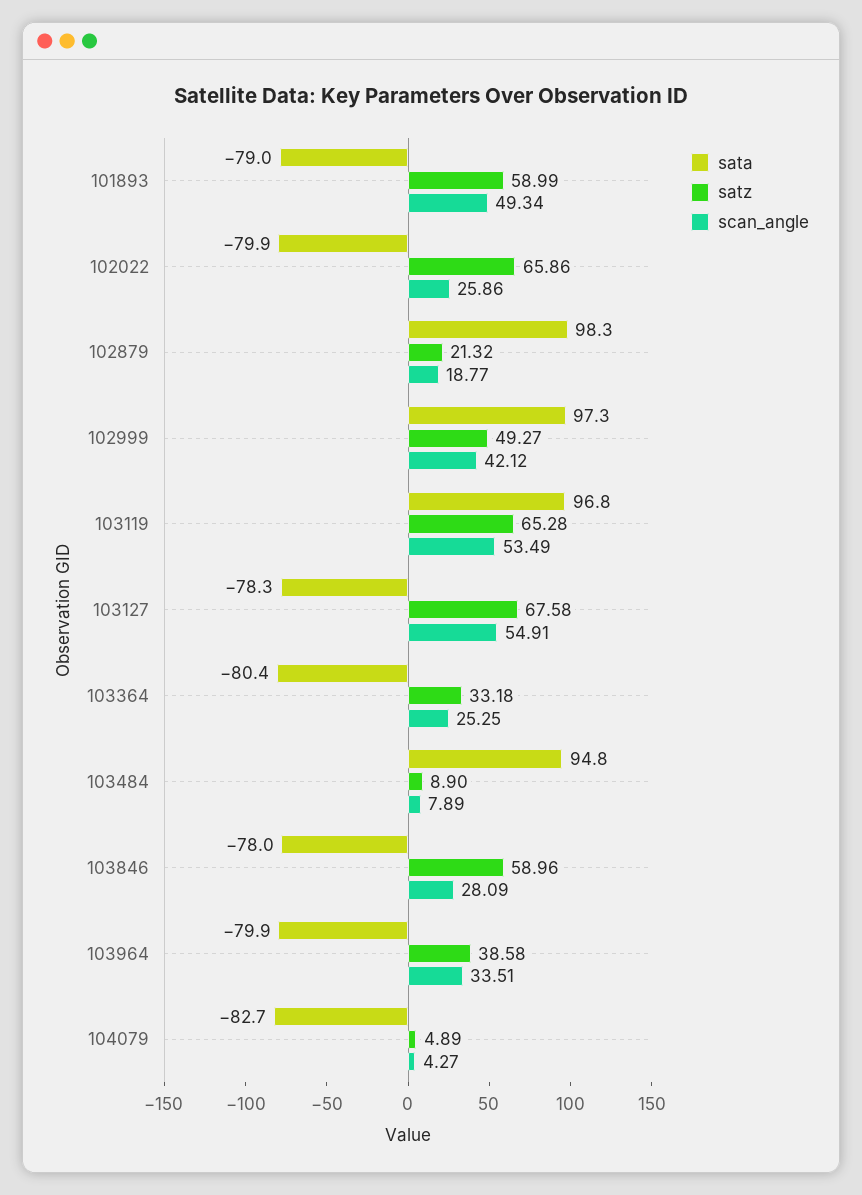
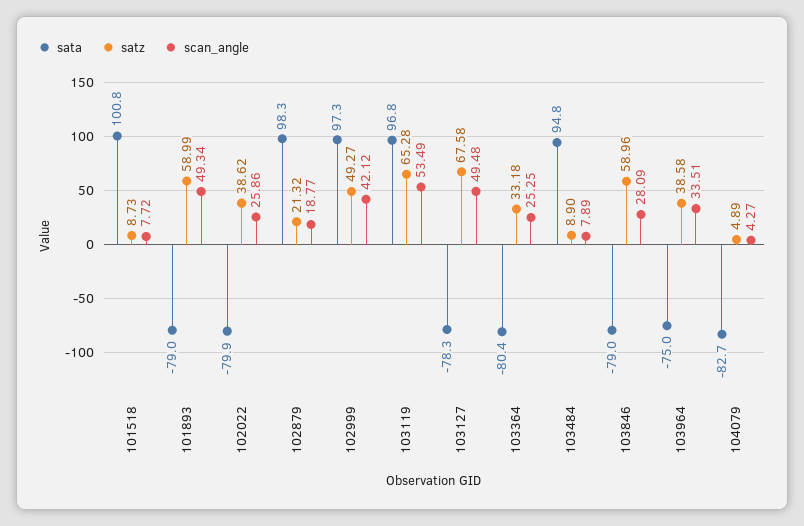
satz, 102022: 65.86 -> 38.62
scan_angle, 103127: 54.91 -> 49.48
sata, 103846: -78 -> -79
sata, 103964: -79.9 -> -75
sata, 101518: none -> 100.8
satz, 101518: none -> 8.73
scan_angle, 101518: none -> 7.72

